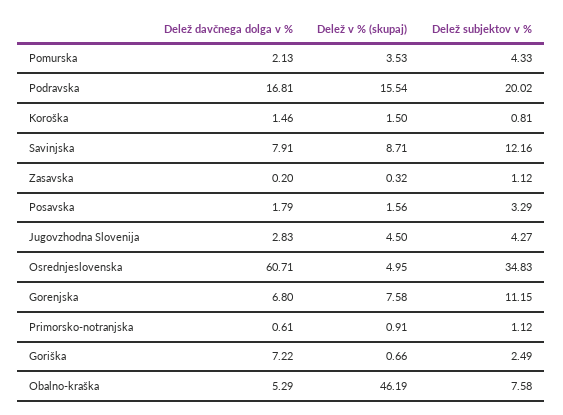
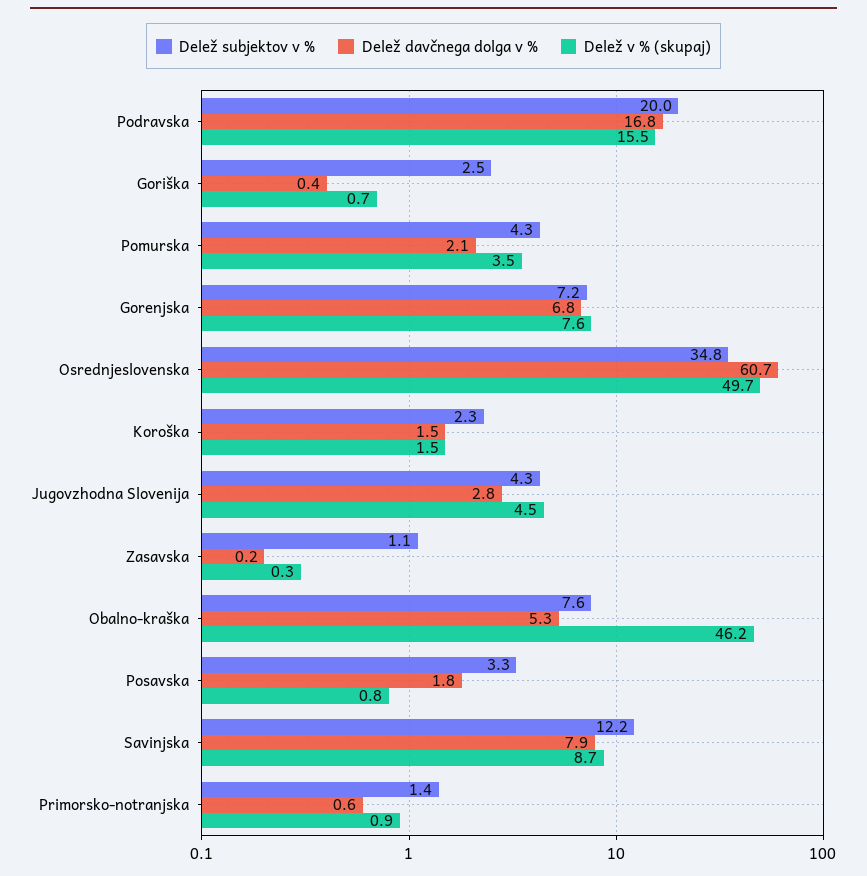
Delež subjektov v %, Koroška: 0.81 -> 2.3
Delež v % (skupaj), Posavska: 1.56 -> 0.8
Delež v % (skupaj), Osrednjeslovenska: 4.95 -> 49.7
Delež subjektov v %, Gorenjska: 11.15 -> 7.2
Delež subjektov v %, Primorsko-notranjska: 1.12 -> 1.4
Delež davčnega dolga v %, Goriška: 7.22 -> 0.4

